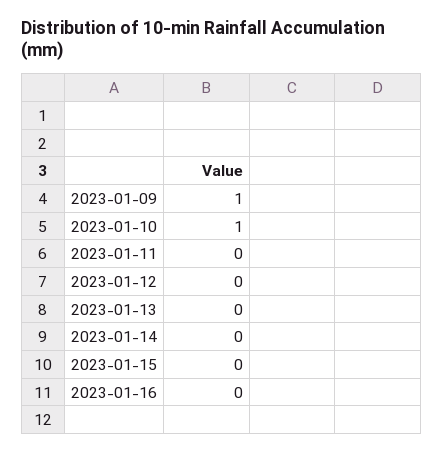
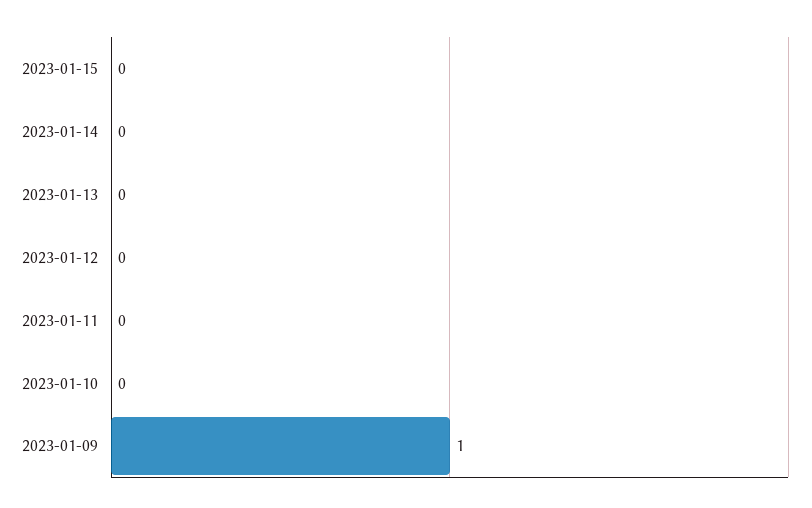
2023-01-10: 1 -> 0
2023-01-16: 0 -> none

